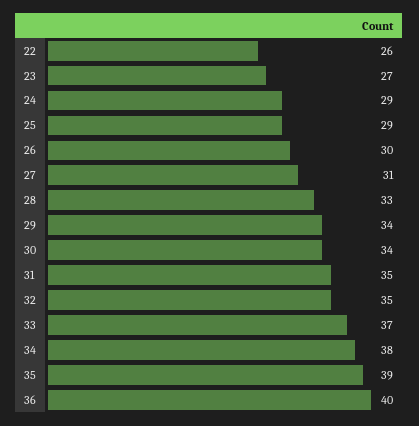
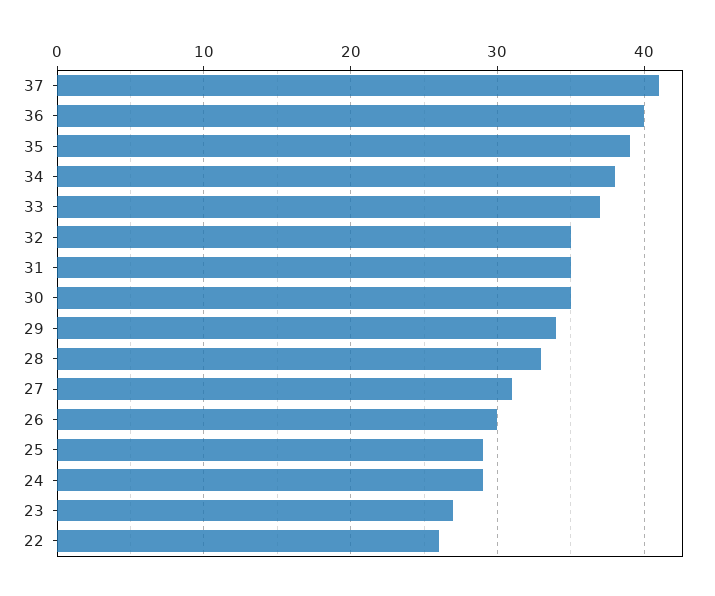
30: 34 -> 35
37: none -> 41

